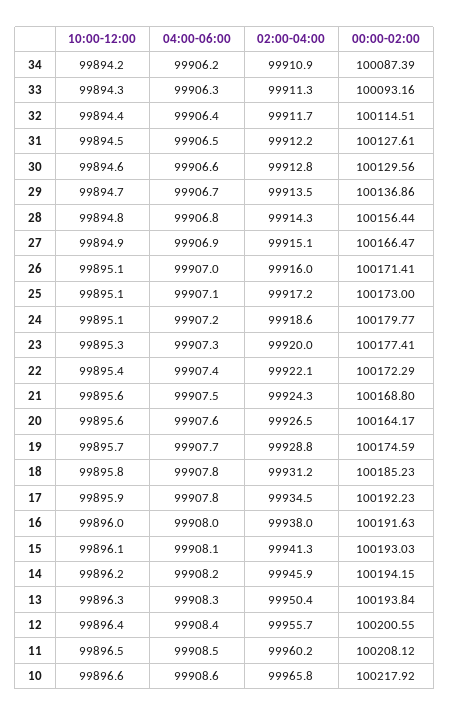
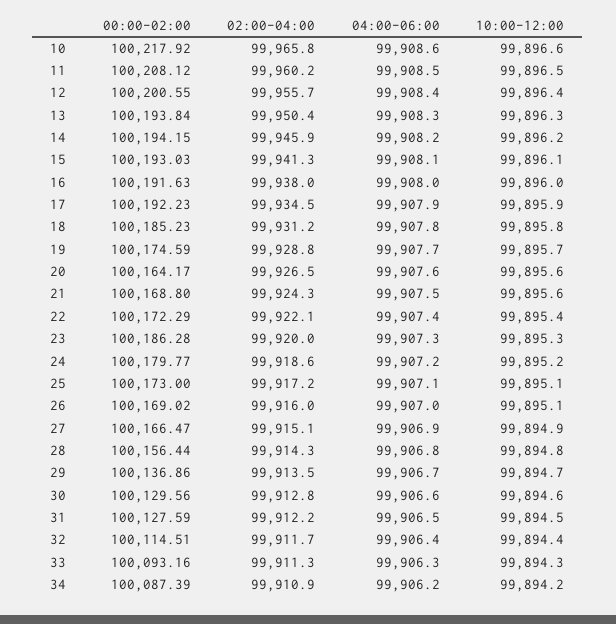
00:00-02:00, 31: 100127.61 -> 100127.59
00:00-02:00, 26: 100171.41 -> 100169.02
10:00-12:00, 24: 99895.1 -> 99895.2
00:00-02:00, 23: 100177.41 -> 100186.28
04:00-06:00, 17: 99907.8 -> 99907.9

